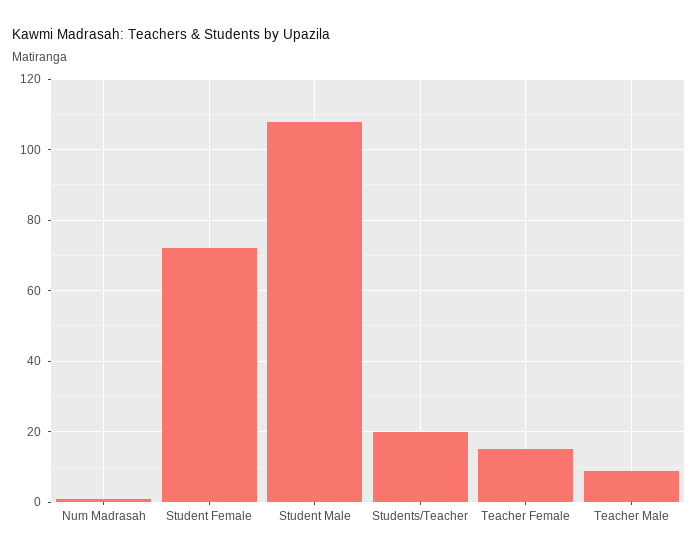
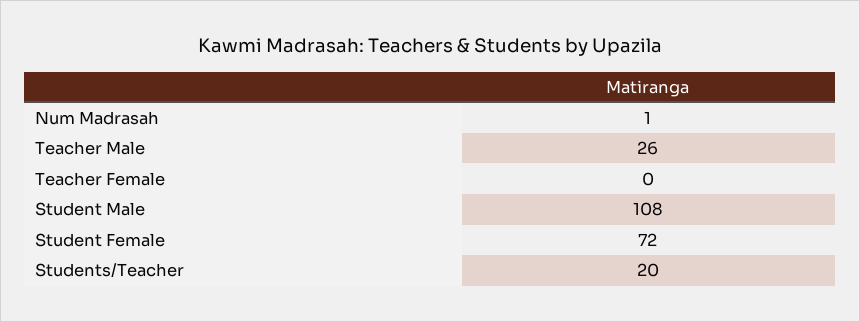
Teacher Female: 15 -> 0
Teacher Male: 10 -> 26

